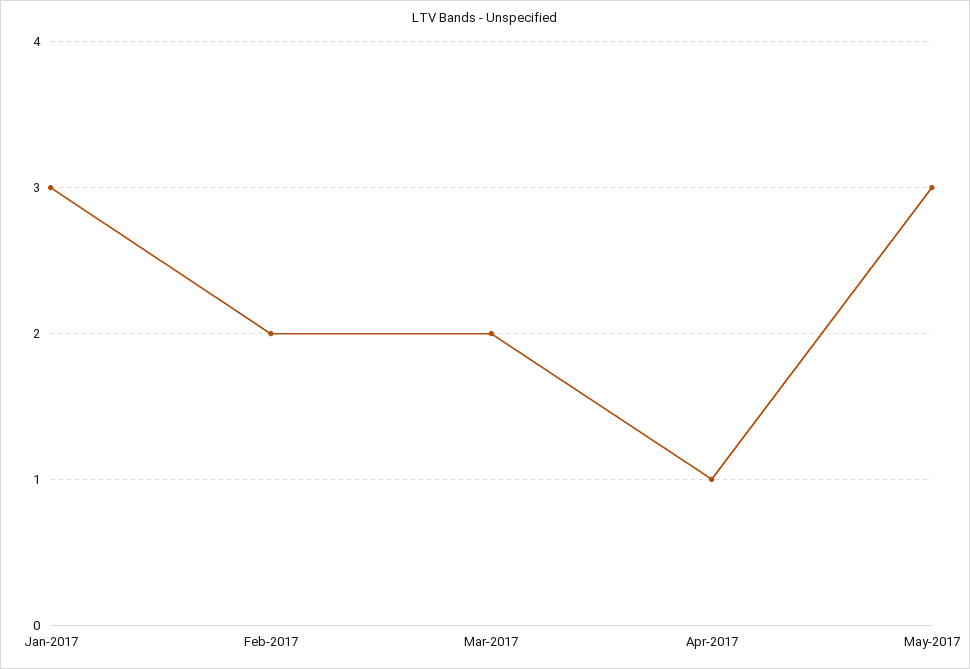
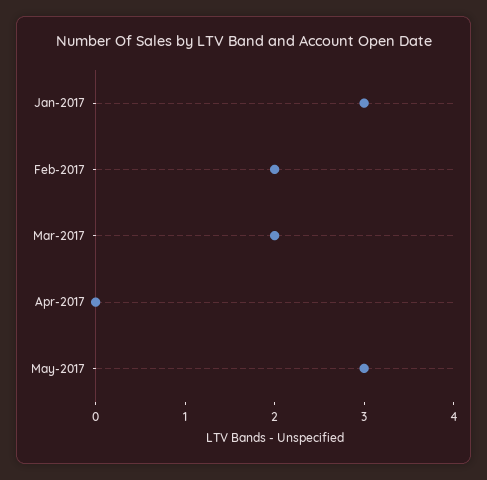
Apr-2017: 1 -> 0

